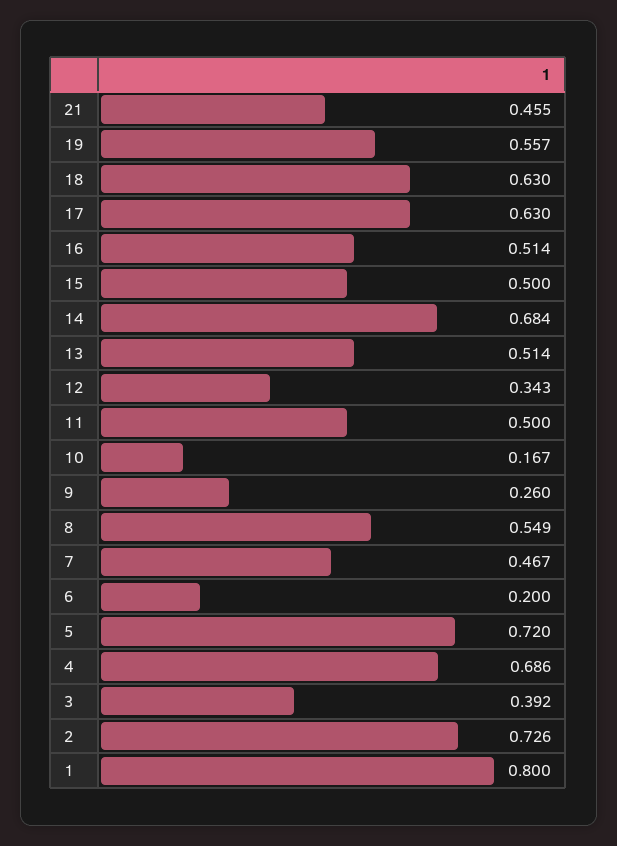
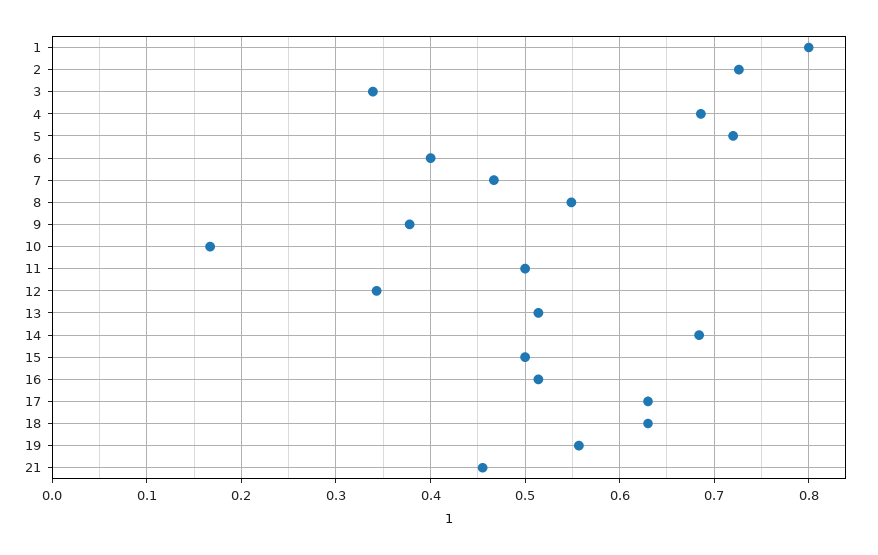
9: 0.26 -> 0.38
6: 0.2 -> 0.4
3: 0.392 -> 0.34

